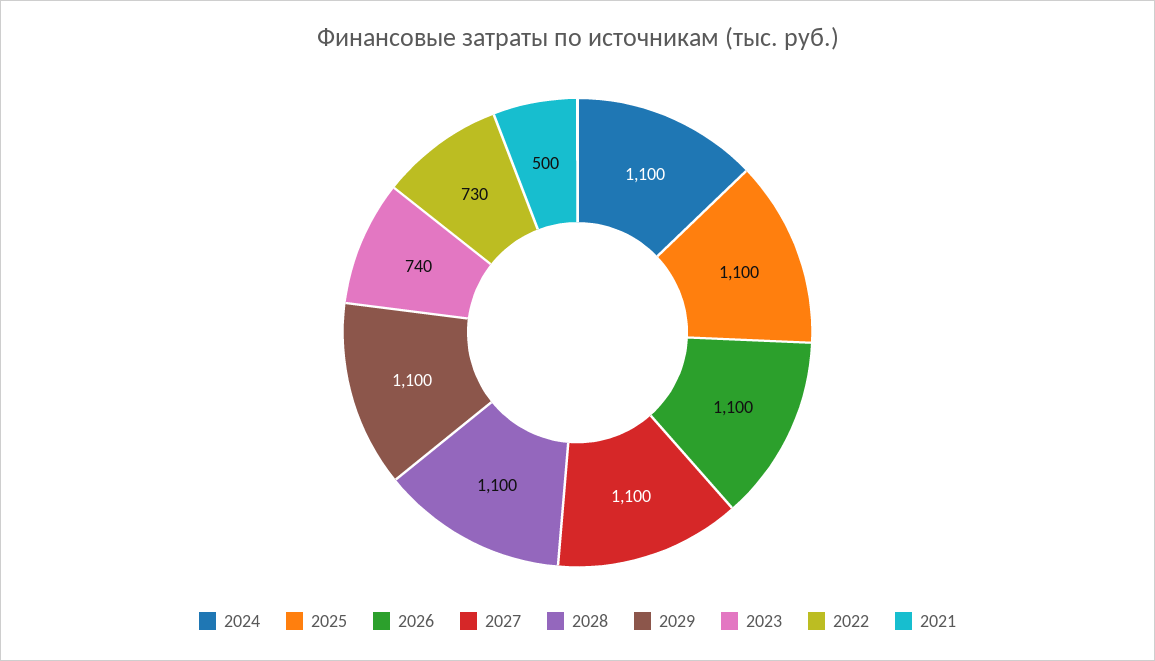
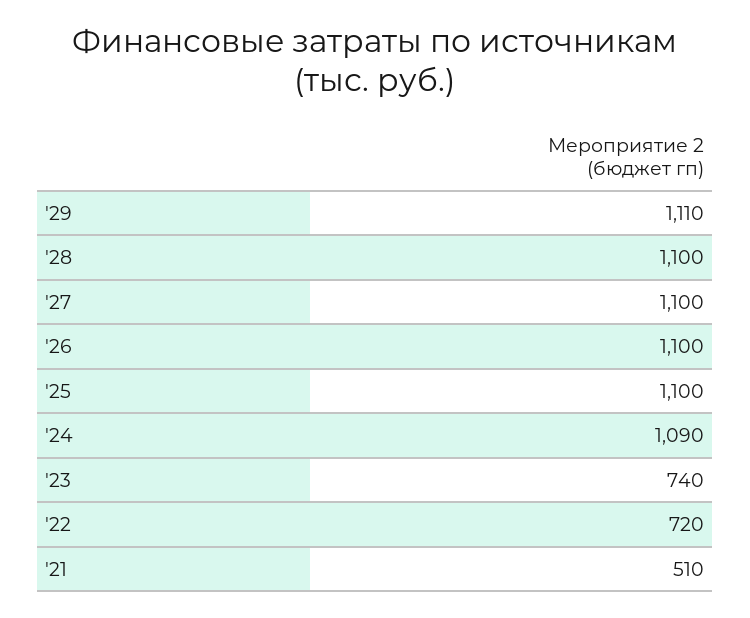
2024: 1100 -> 1090
2029: 1100 -> 1110
2022: 730 -> 720
2021: 500 -> 510

